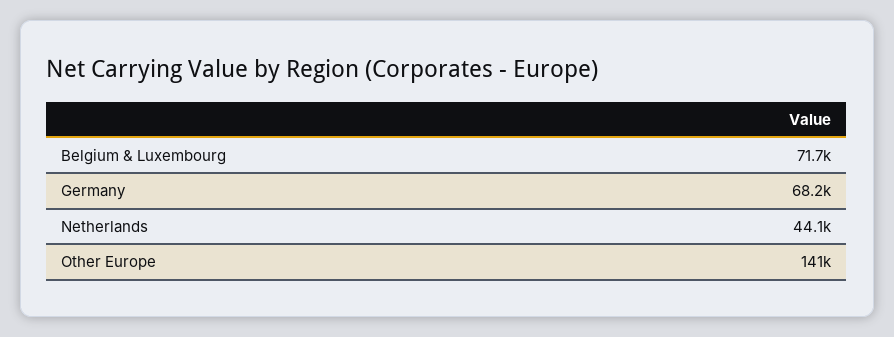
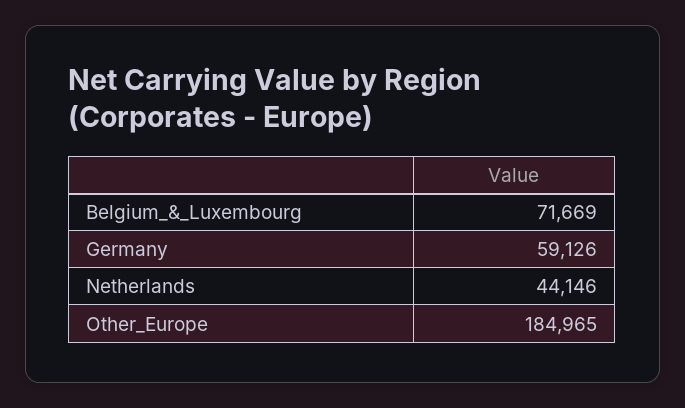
Germany: 68200 -> 59126
Other Europe: 141000 -> 184965

